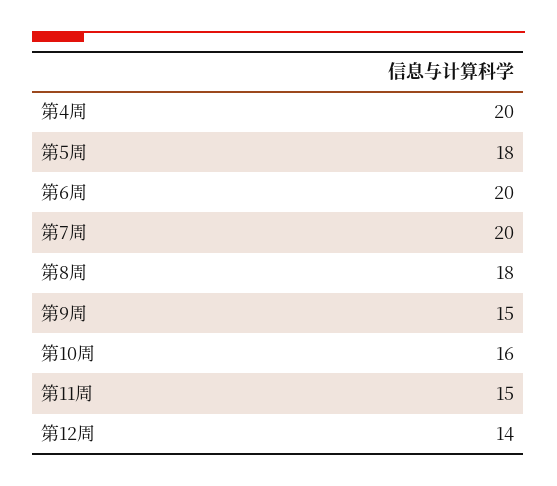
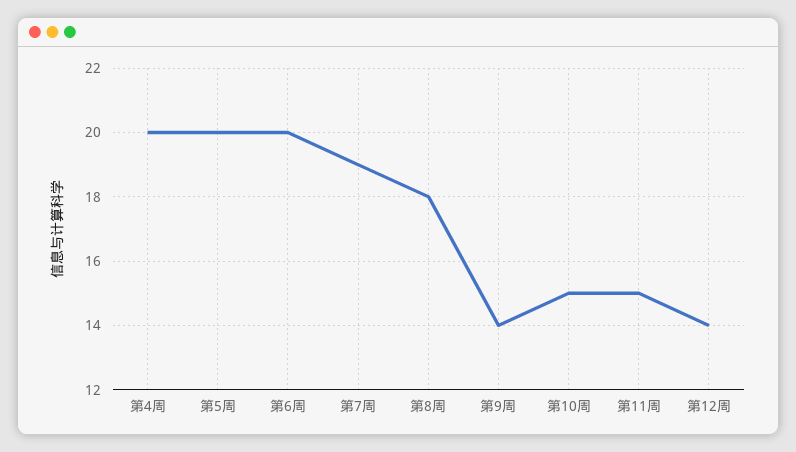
第5周: 18 -> 20
第7周: 20 -> 19
第9周: 15 -> 14
第10周: 16 -> 15

